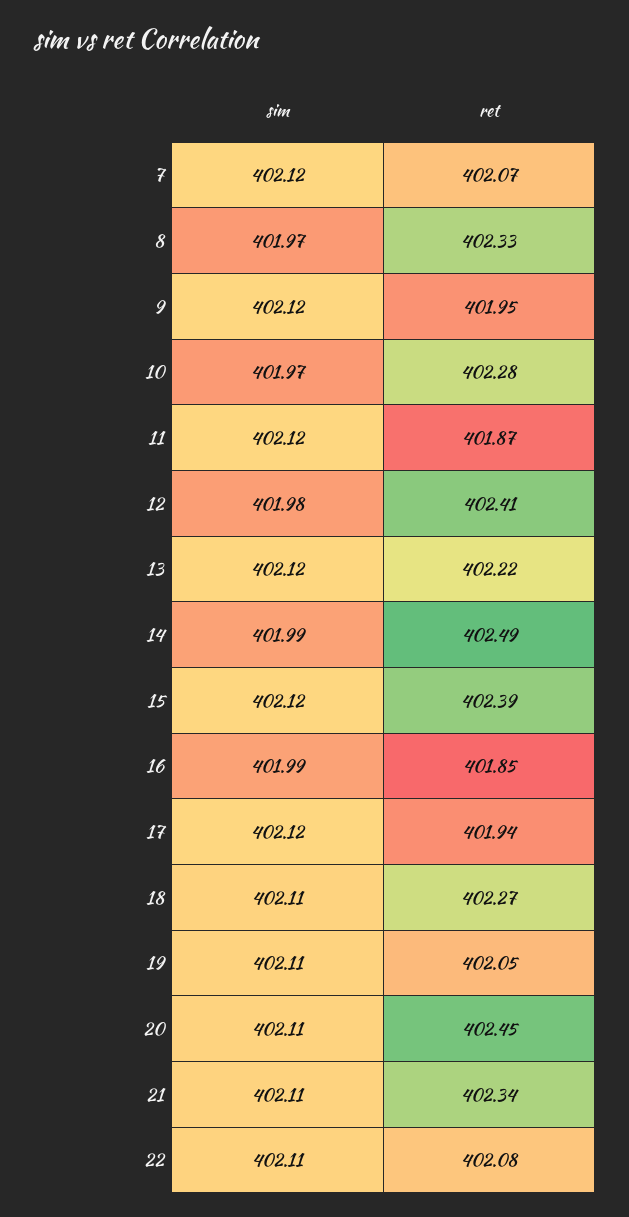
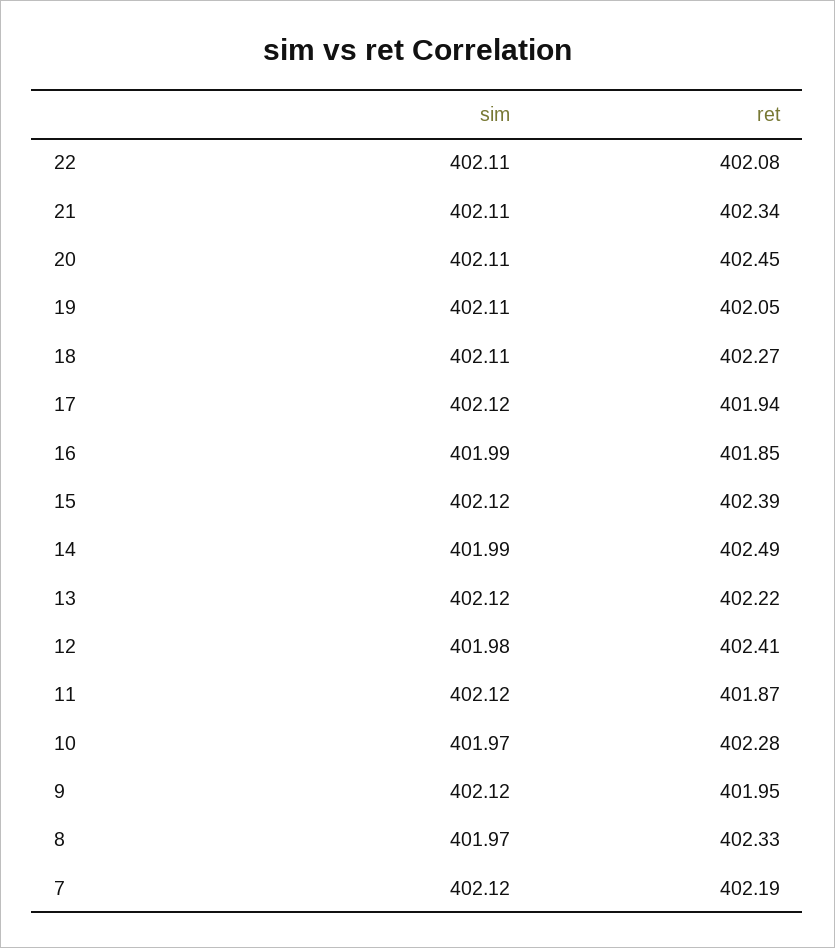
ret, 7: 402.07 -> 402.19

